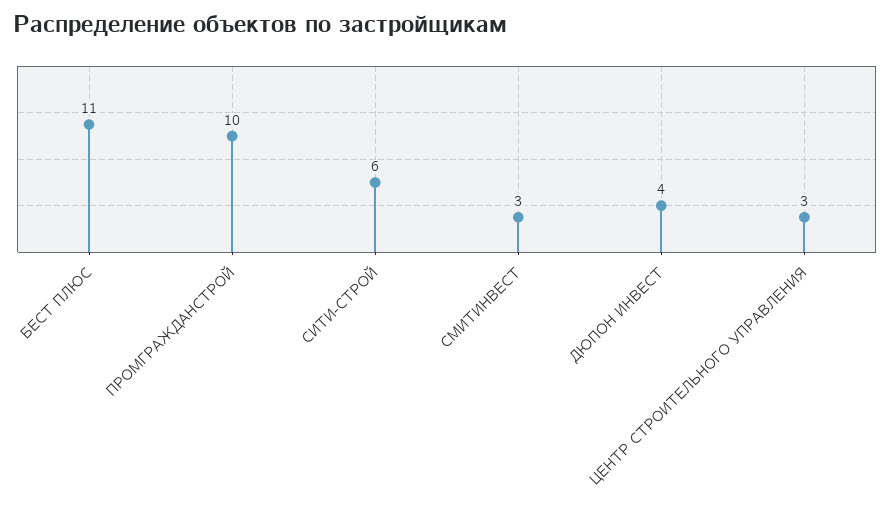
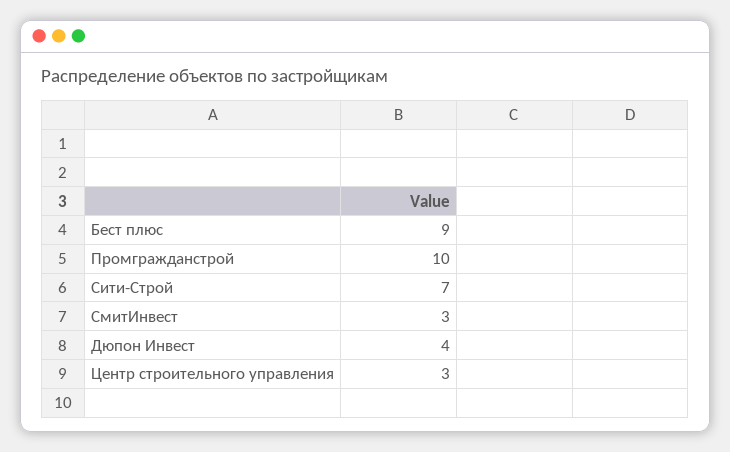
БЕСТ ПЛЮС: 11 -> 9
СИТИ-СТРОЙ: 6 -> 7

